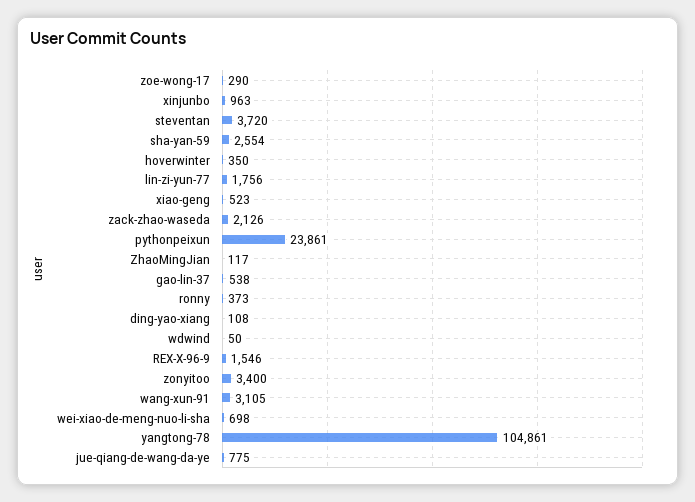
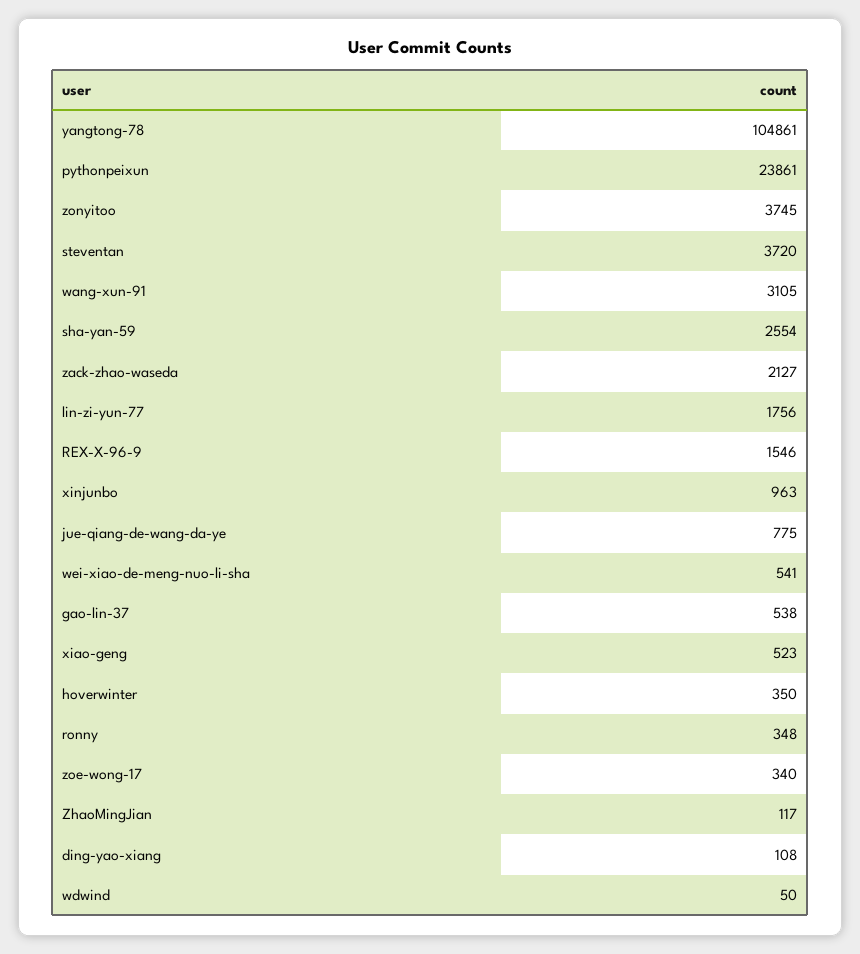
zoe-wong-17: 290 -> 340
zack-zhao-waseda: 2126 -> 2127
ronny: 373 -> 348
zonyitoo: 3400 -> 3745
wei-xiao-de-meng-nuo-li-sha: 698 -> 541

